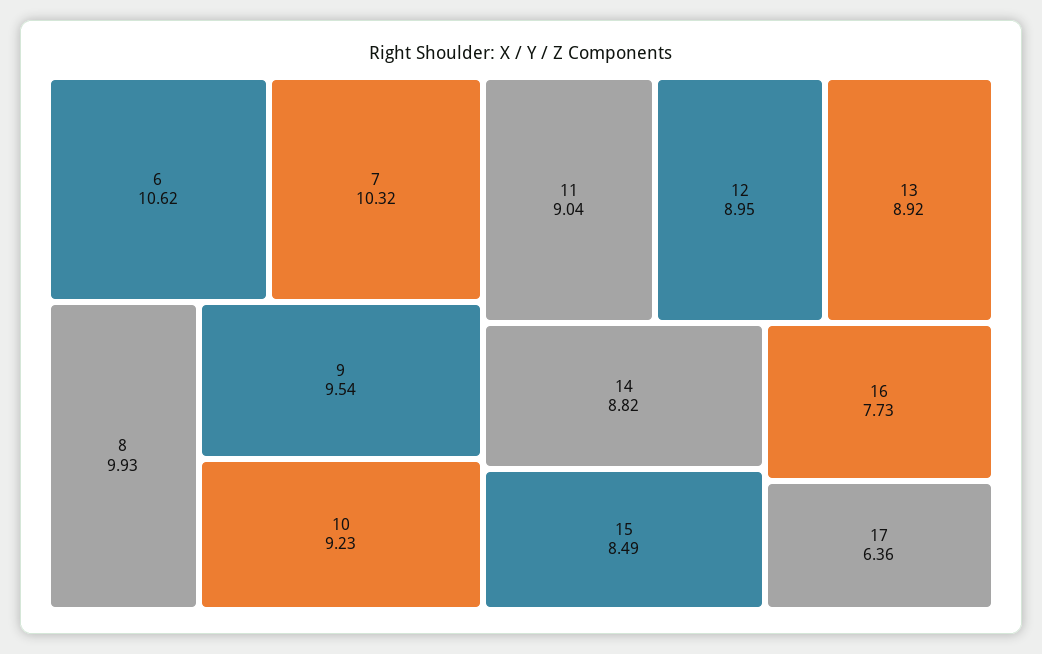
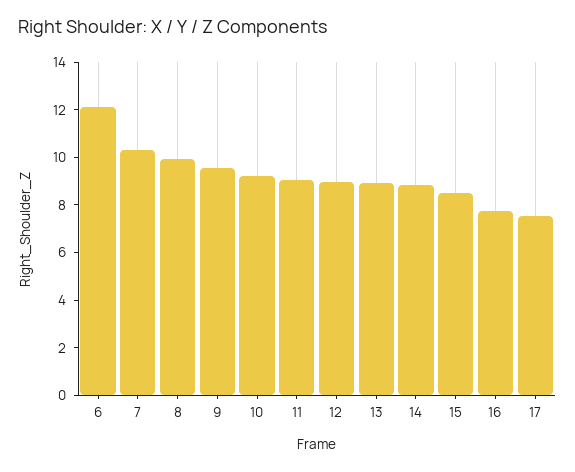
6: 10.62 -> 12
17: 6.36 -> 7.5

